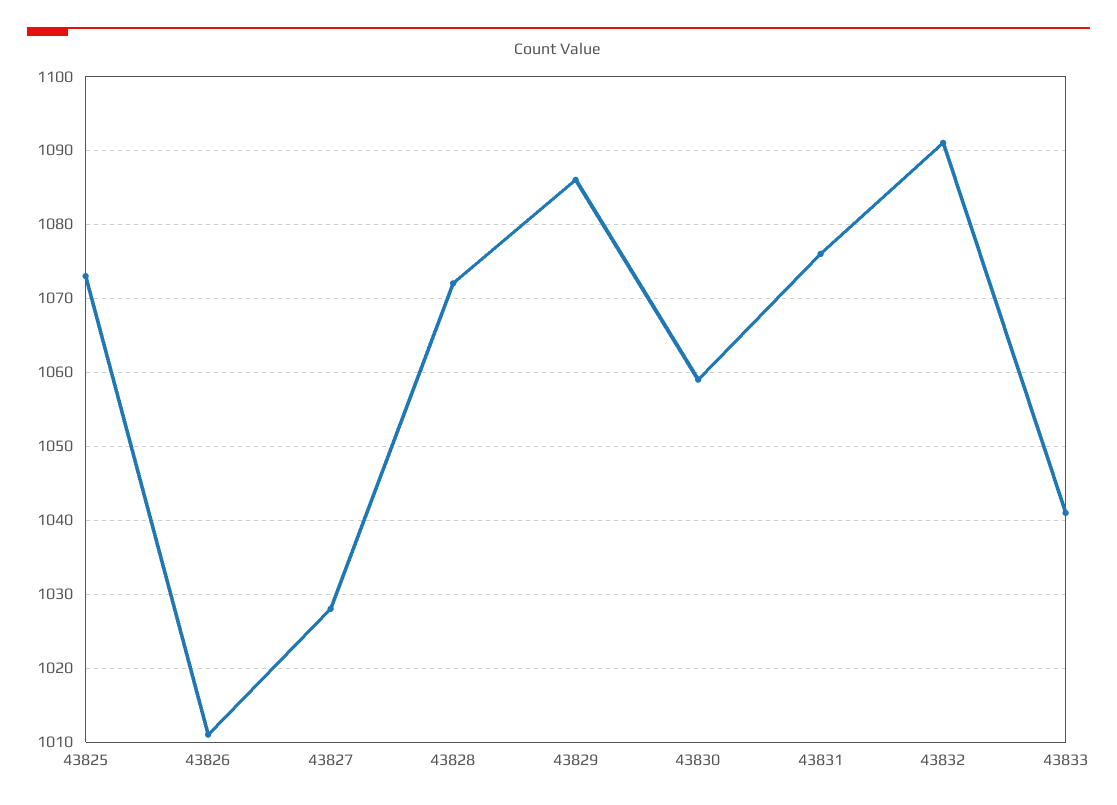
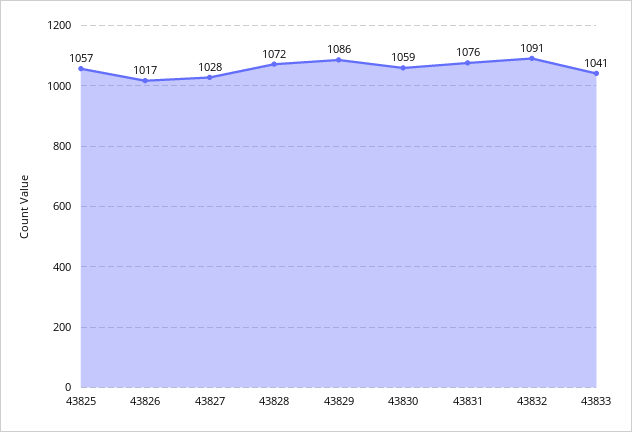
43825: 1073 -> 1057
43826: 1011 -> 1017

